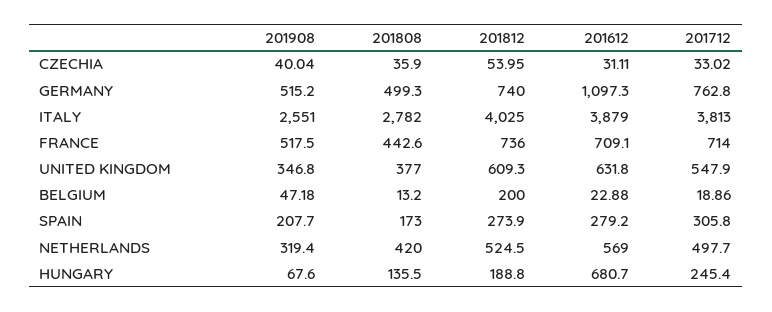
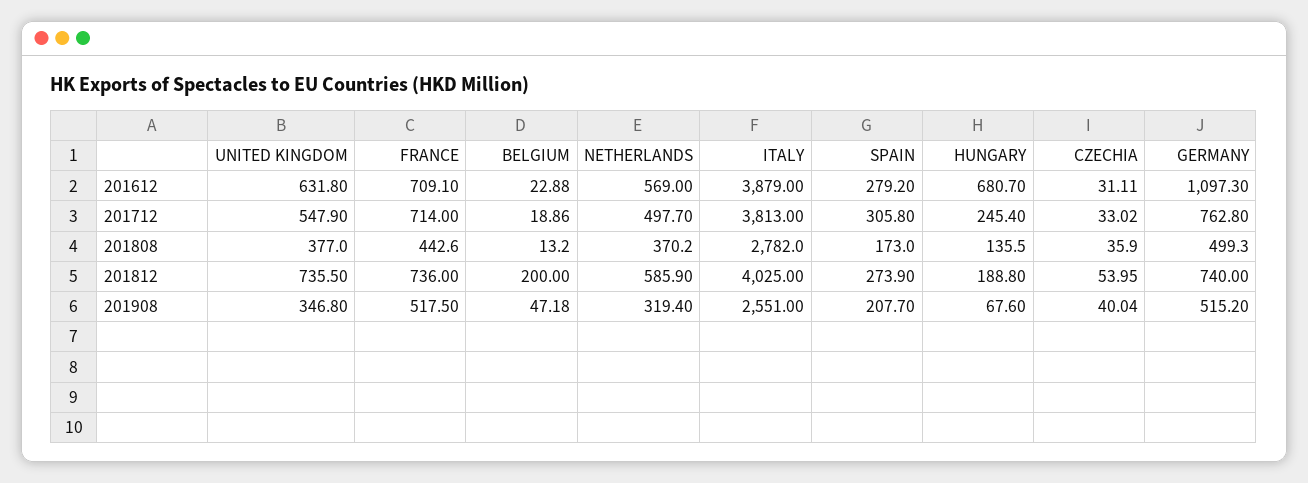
201812, UNITED KINGDOM: 609.3 -> 735.5
201808, NETHERLANDS: 420 -> 370.2
201812, NETHERLANDS: 524.5 -> 585.9

